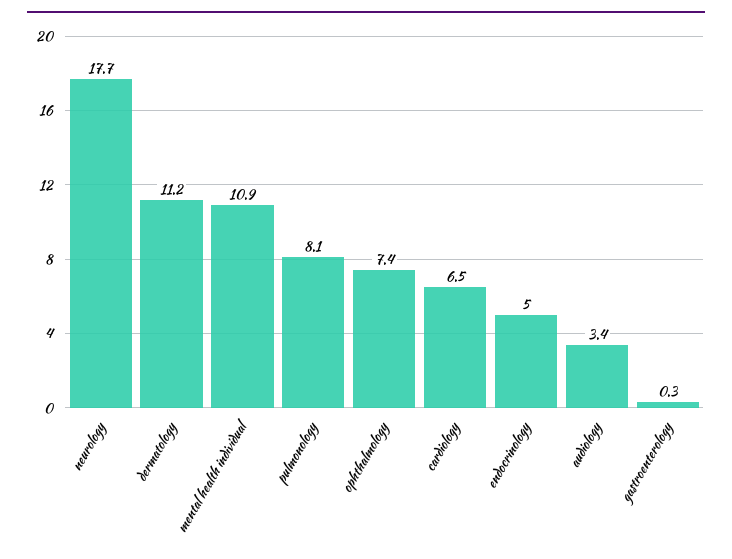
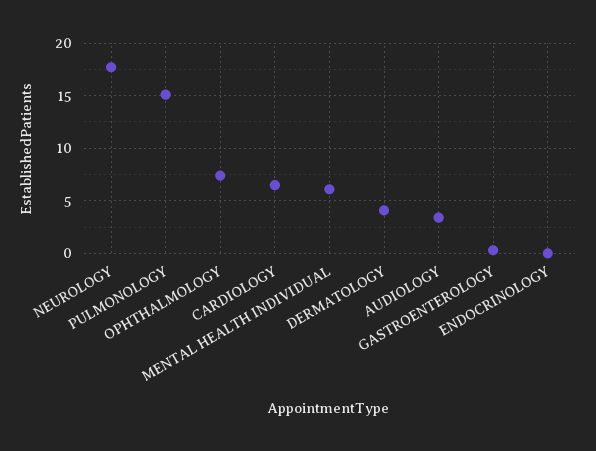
dermatology: 11.2 -> 4
mental health individual: 10.9 -> 6
pulmonology: 8.1 -> 15
endocrinology: 5 -> 0

